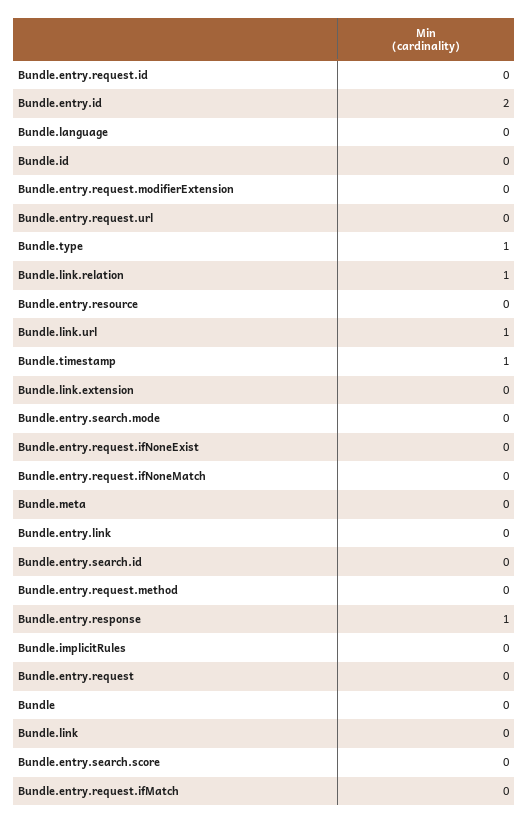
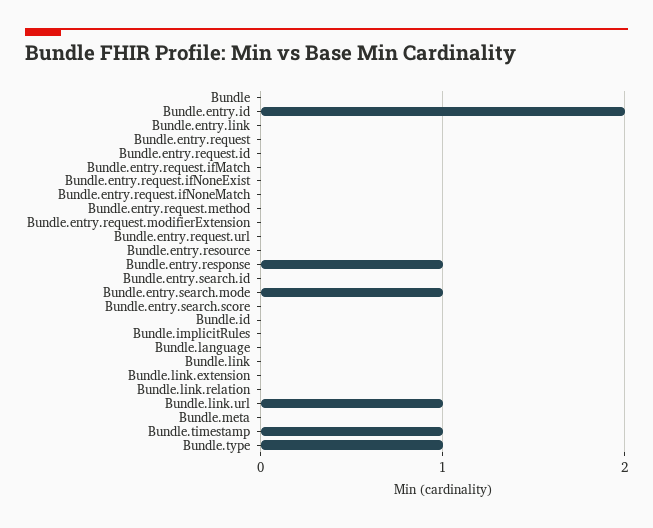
Bundle.link.relation: 1 -> 0
Bundle.entry.search.mode: 0 -> 1

